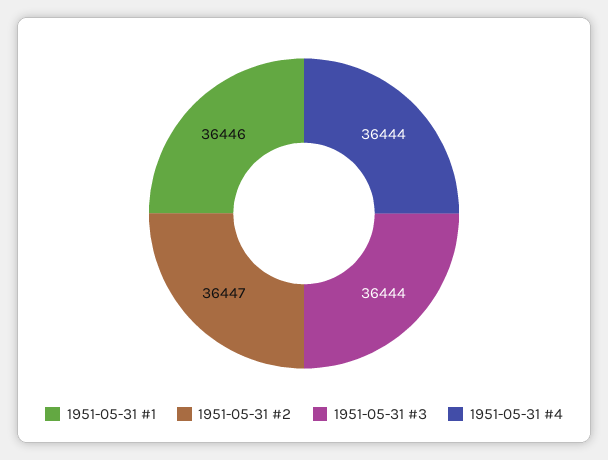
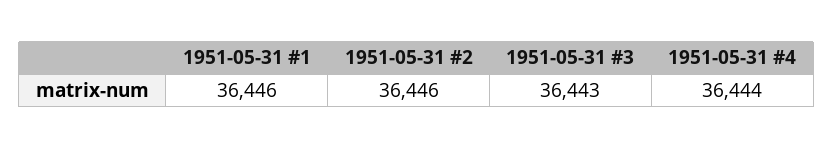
1951-05-31 #2: 36447 -> 36446
1951-05-31 #3: 36444 -> 36443

